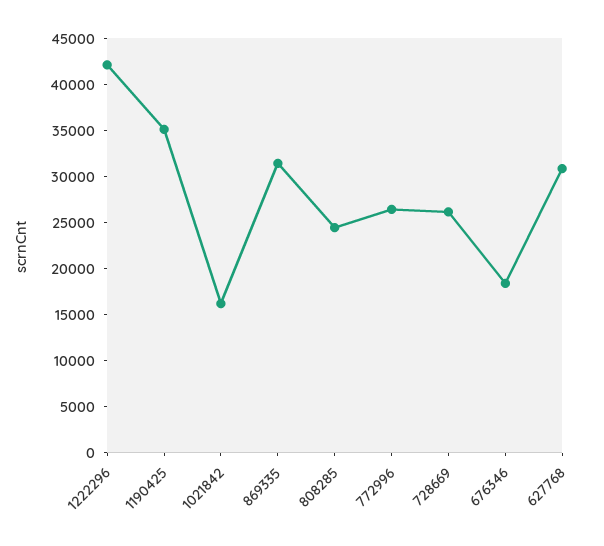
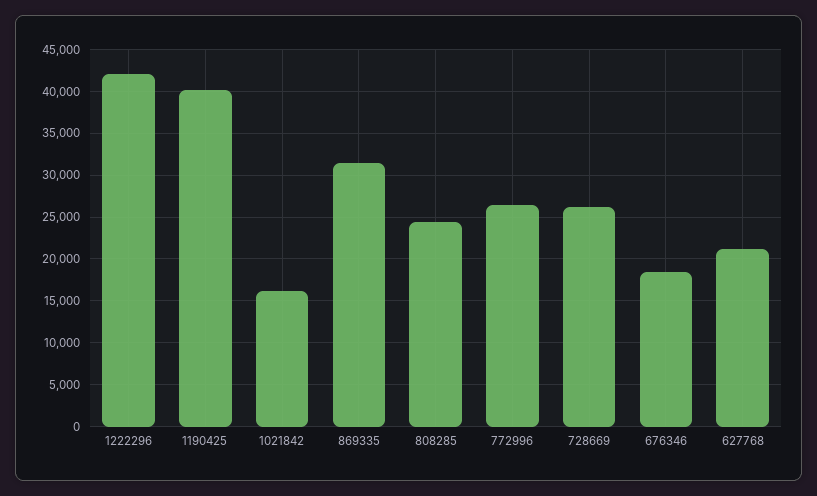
1190425: 35000 -> 40000
627768: 31000 -> 21000

